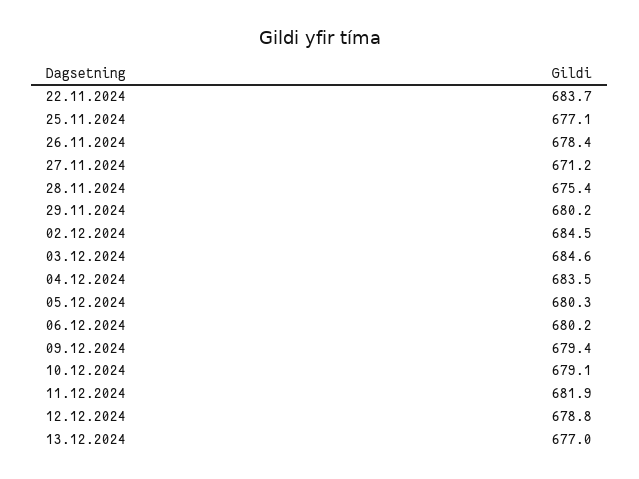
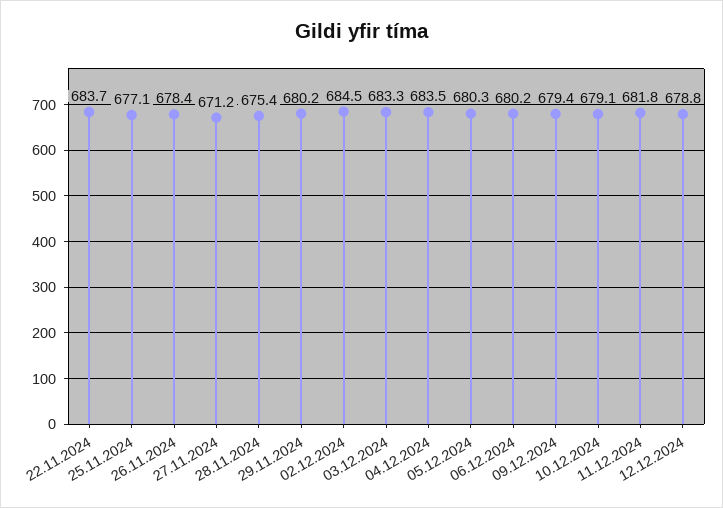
03.12.2024: 684.6 -> 683.3
11.12.2024: 681.9 -> 681.8
13.12.2024: 677 -> none

